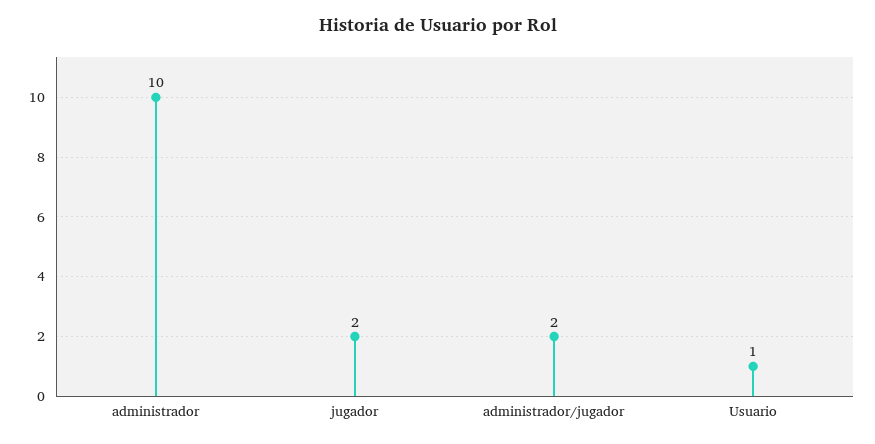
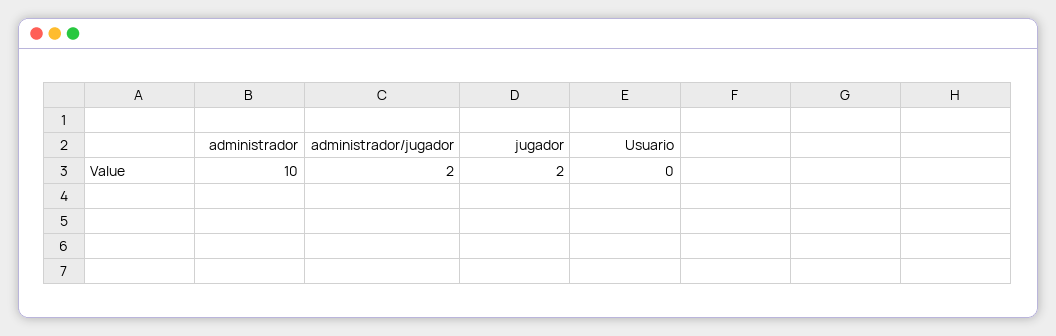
Usuario: 1 -> 0

